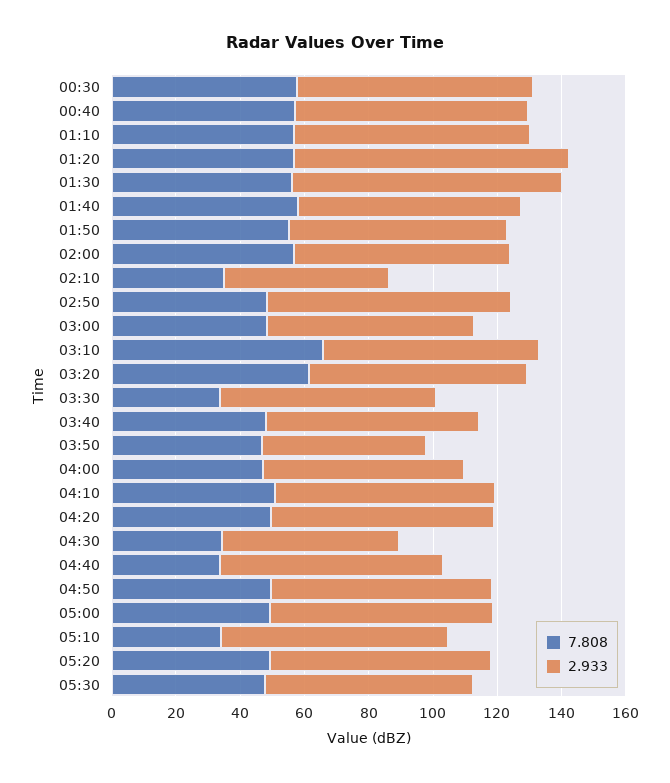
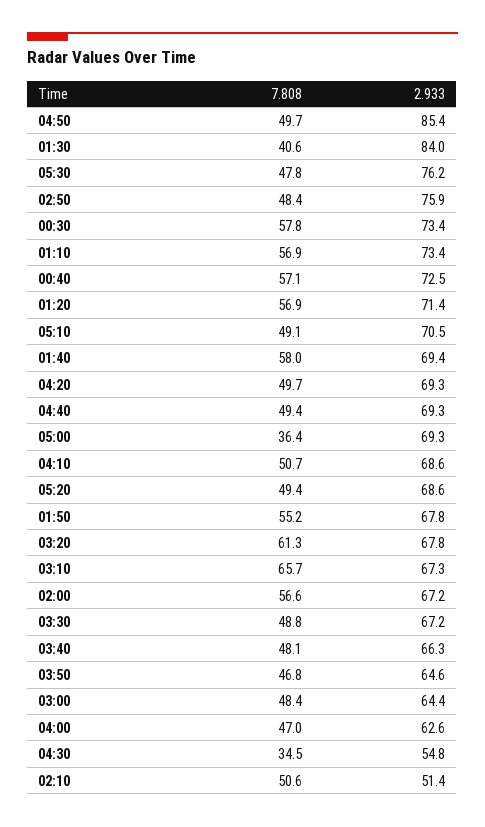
2.933, 01:20: 85 -> 71.4
7.808, 01:30: 55 -> 40.6
7.808, 02:10: 35 -> 50.6
7.808, 03:30: 35 -> 48.8
2.933, 03:50: 50 -> 64.6
7.808, 04:40: 35 -> 49.4
2.933, 04:50: 70 -> 85.4
7.808, 05:00: 50 -> 36.4
7.808, 05:10: 35 -> 49.1
2.933, 05:30: 65 -> 76.2

